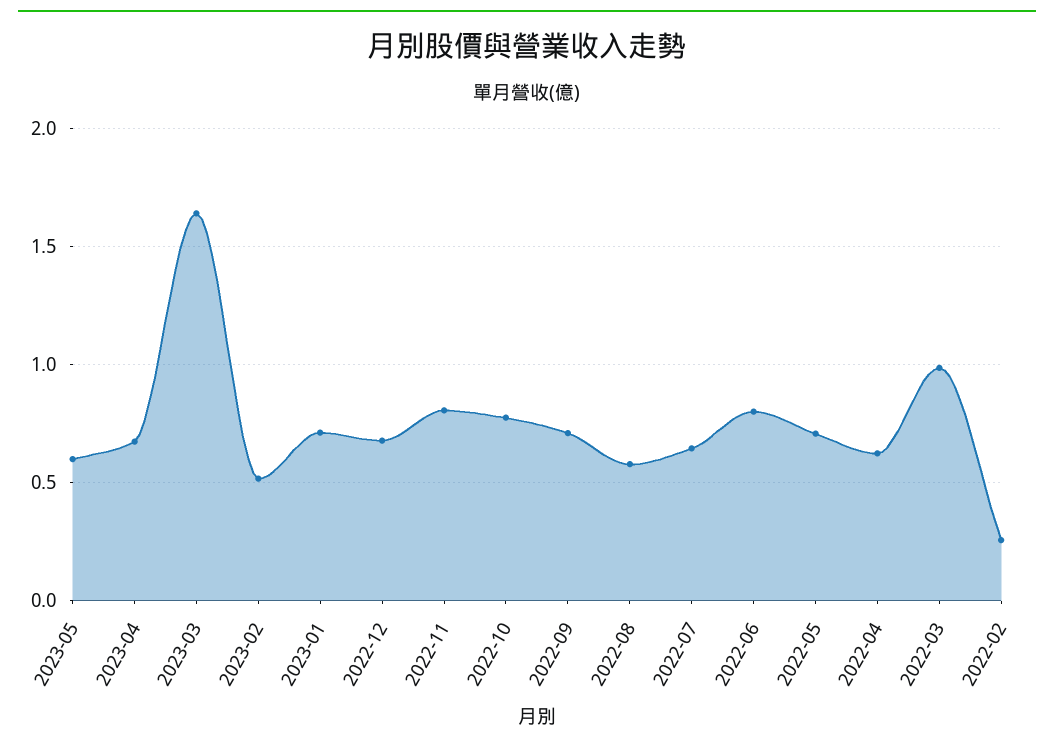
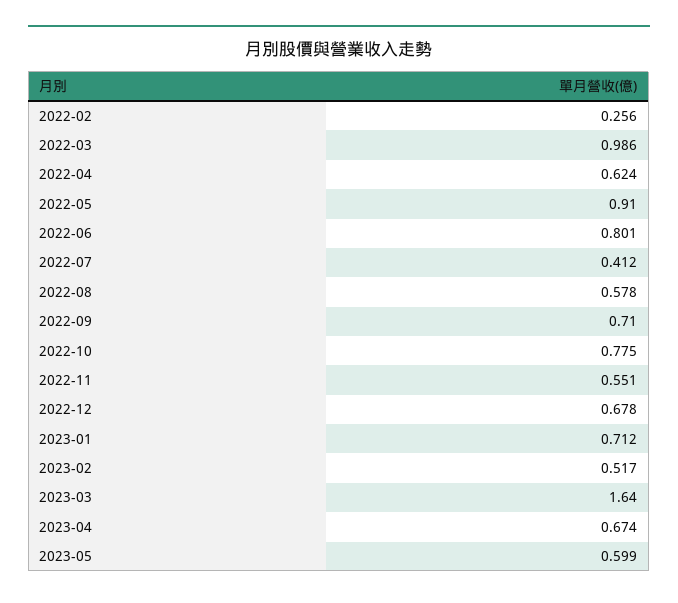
2022-11: 0.8 -> 0.551
2022-07: 0.65 -> 0.412
2022-05: 0.7 -> 0.91

